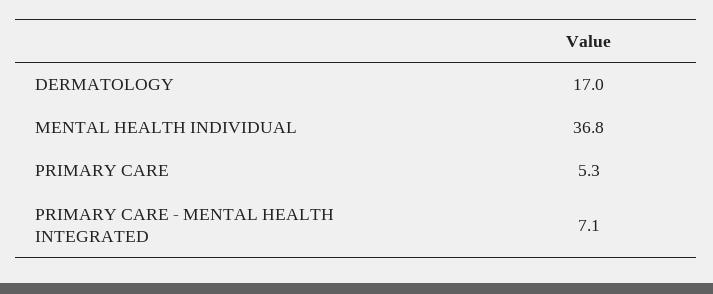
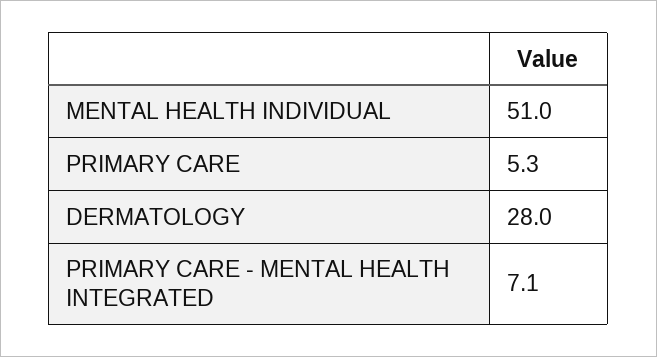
DERMATOLOGY: 17 -> 28
MENTAL HEALTH INDIVIDUAL: 36.8 -> 51

